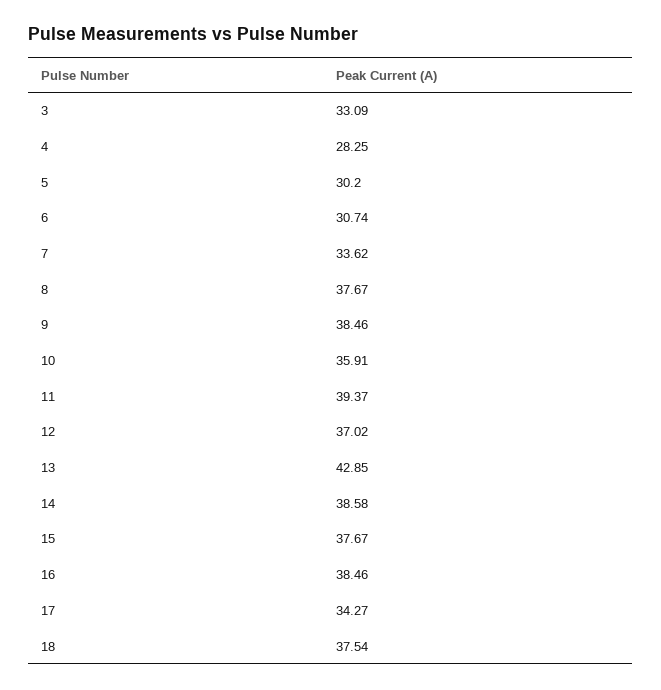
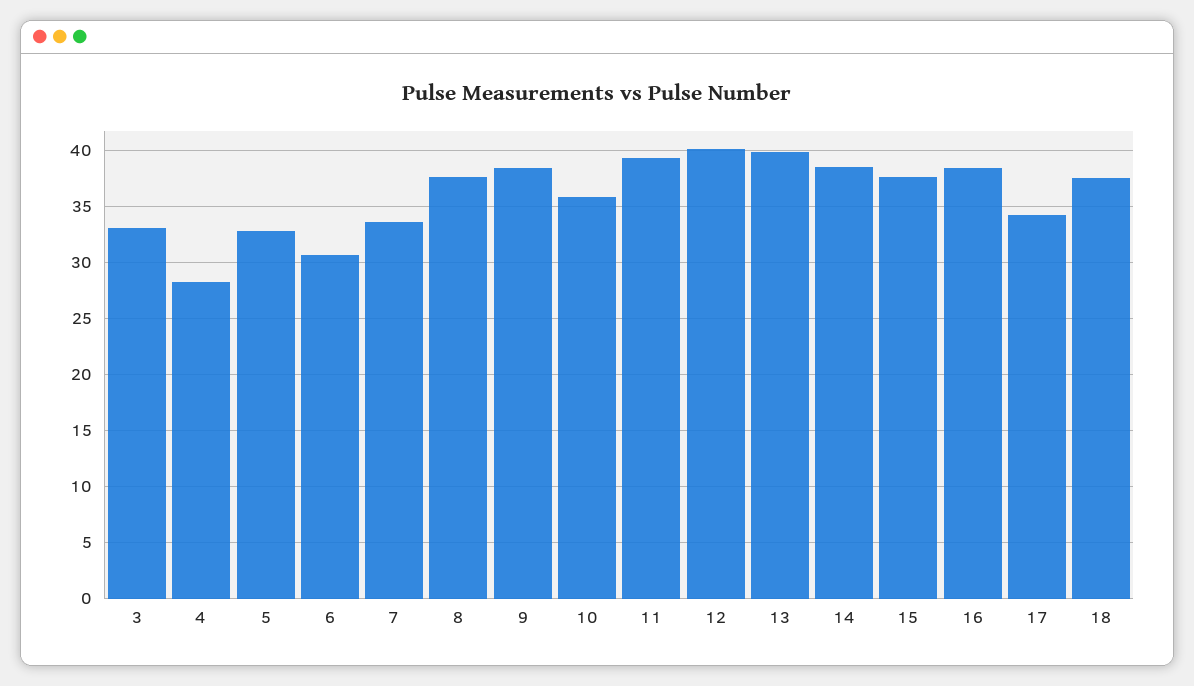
5: 30.2 -> 33
12: 37.02 -> 40
13: 42.85 -> 40

